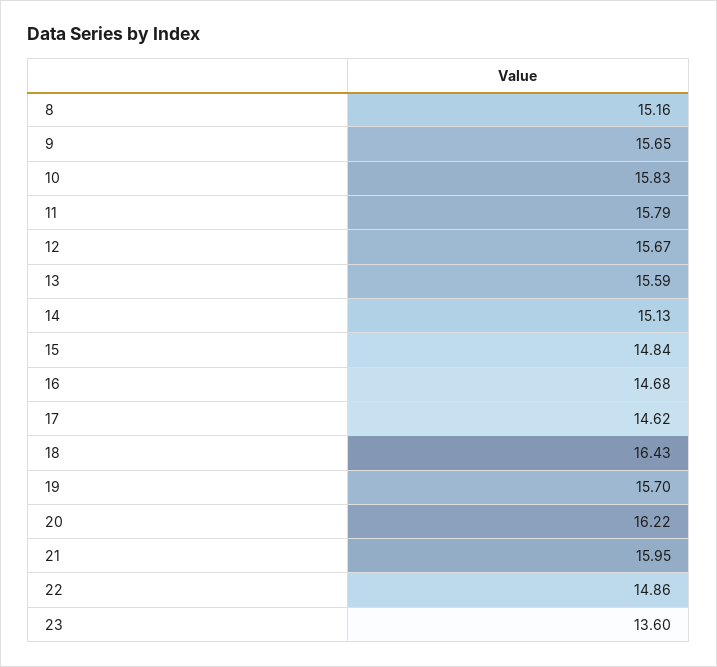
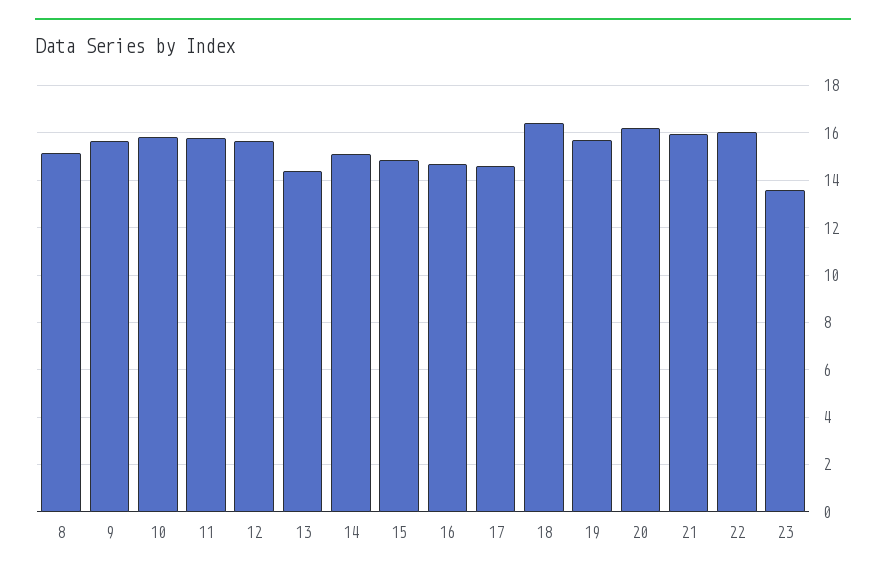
13: 15.59 -> 14.5
22: 14.86 -> 16

